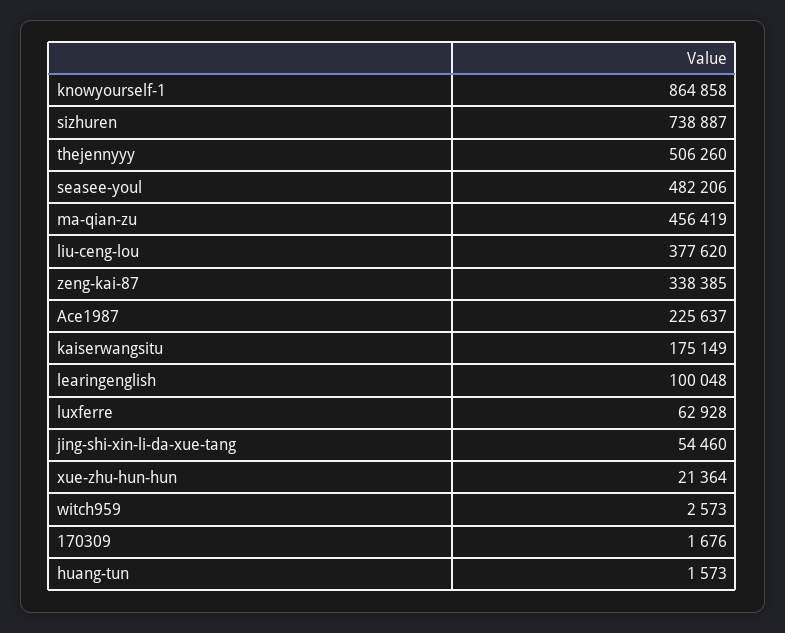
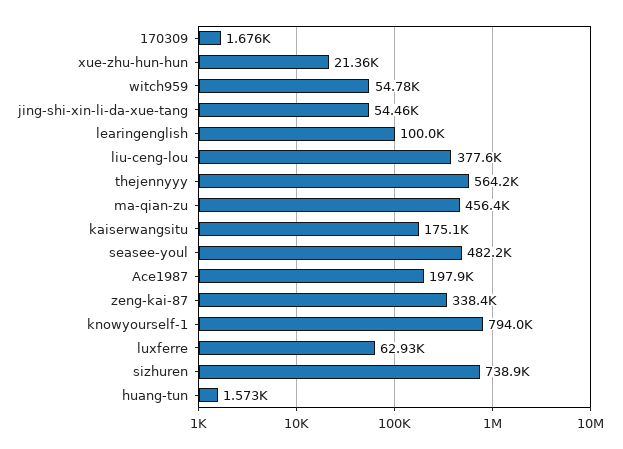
knowyourself-1: 864858 -> 794000
thejennyyy: 506260 -> 564200
Ace1987: 225637 -> 197900
witch959: 2573 -> 54780

